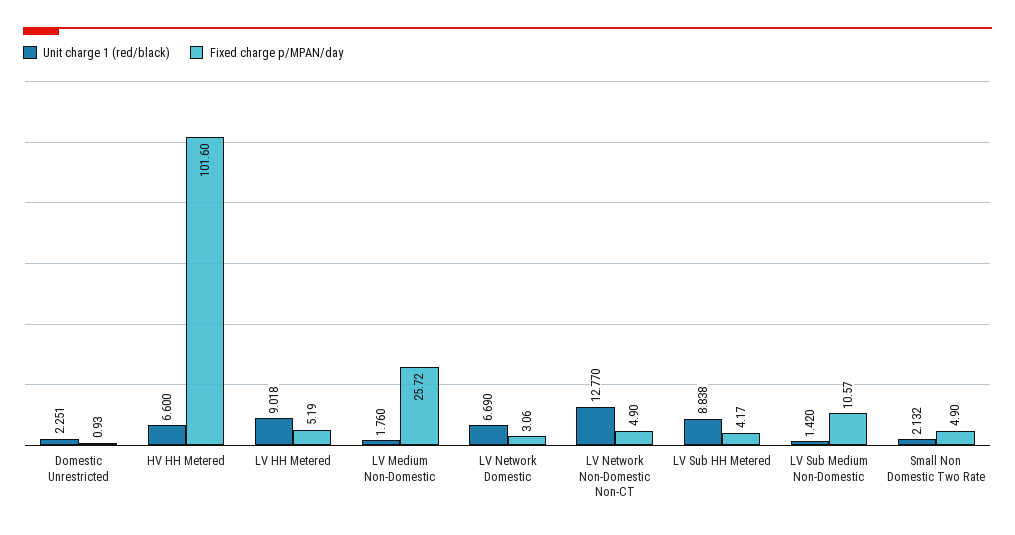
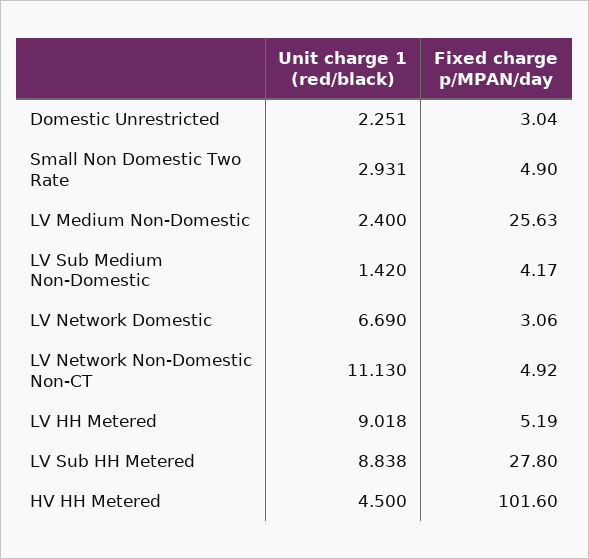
Fixed charge p/MPAN/day, Domestic Unrestricted: 0.93 -> 3.04
Unit charge 1 (red/black), HV HH Metered: 6.6 -> 4.5
Unit charge 1 (red/black), LV Medium Non-Domestic: 1.76 -> 2.4
Fixed charge p/MPAN/day, LV Medium Non-Domestic: 25.72 -> 25.63
Unit charge 1 (red/black), LV Network Non-Domestic Non-CT: 12.77 -> 11.13
Fixed charge p/MPAN/day, LV Network Non-Domestic Non-CT: 4.9 -> 4.92
Fixed charge p/MPAN/day, LV Sub HH Metered: 4.17 -> 27.8
Fixed charge p/MPAN/day, LV Sub Medium Non-Domestic: 10.57 -> 4.17
Unit charge 1 (red/black), Small Non Domestic Two Rate: 2.132 -> 2.931

